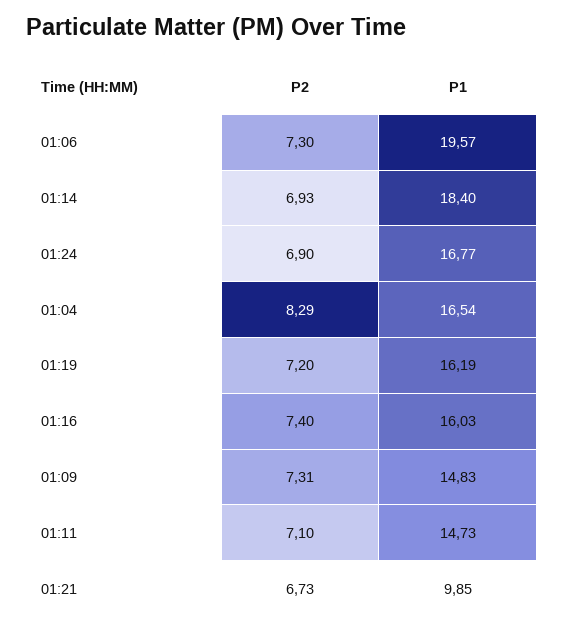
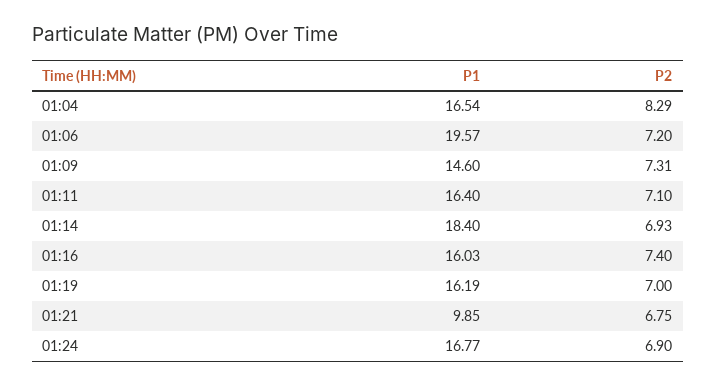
P2, 01:06: 7.3 -> 7.2
P2, 01:19: 7.2 -> 7
P1, 01:09: 14.83 -> 14.6
P1, 01:11: 14.73 -> 16.4
P2, 01:21: 6.73 -> 6.75

